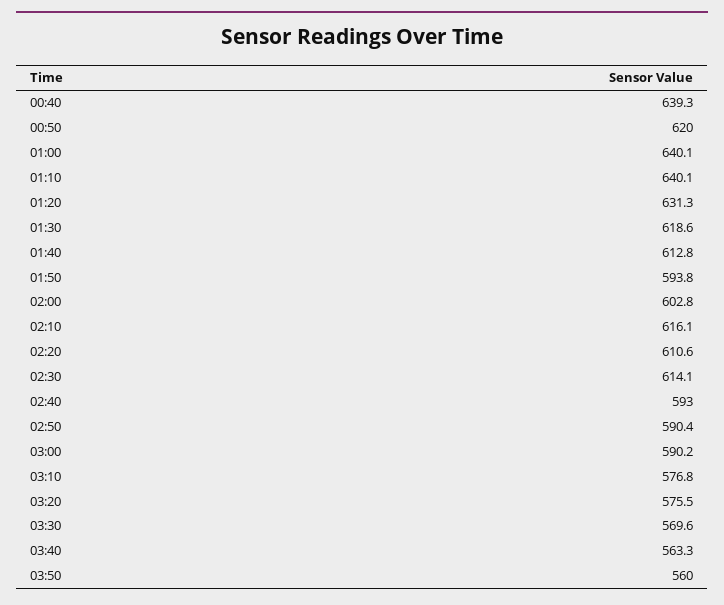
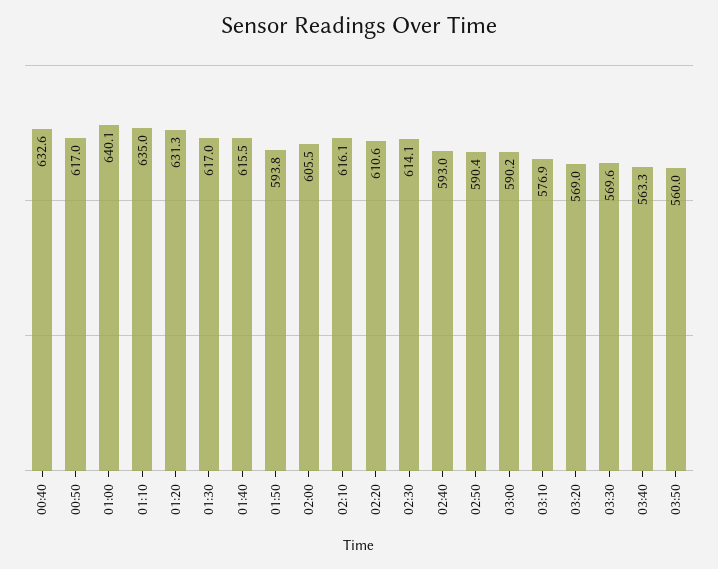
00:40: 639.3 -> 632.6
00:50: 620 -> 617
01:10: 640.1 -> 635
01:30: 618.6 -> 617
01:40: 612.8 -> 615.5
02:00: 602.8 -> 605.5
03:10: 576.8 -> 576.9
03:20: 575.5 -> 569

